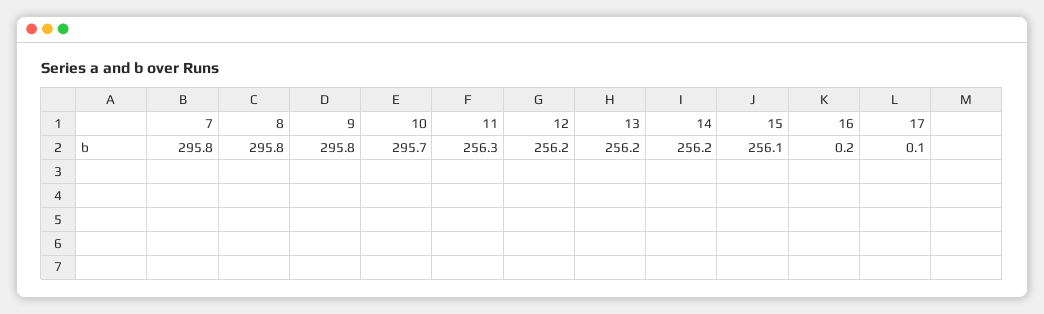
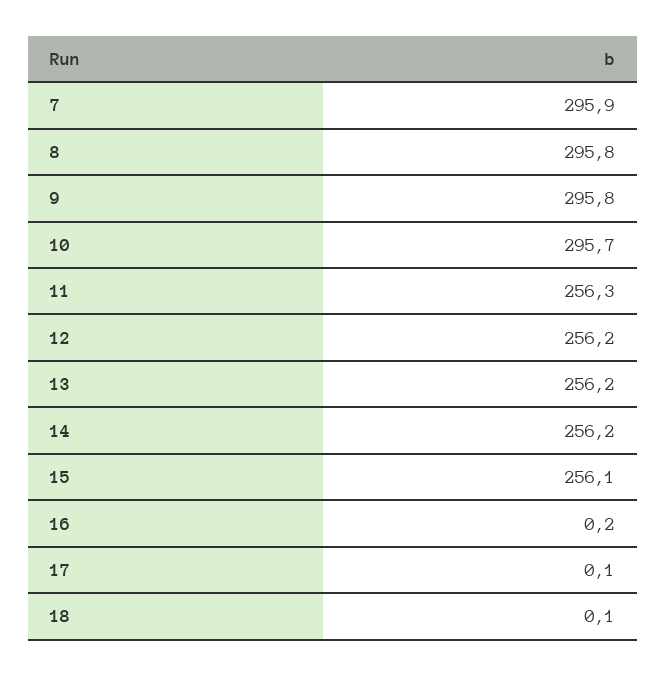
7: 295.8 -> 295.9
18: none -> 0.1

